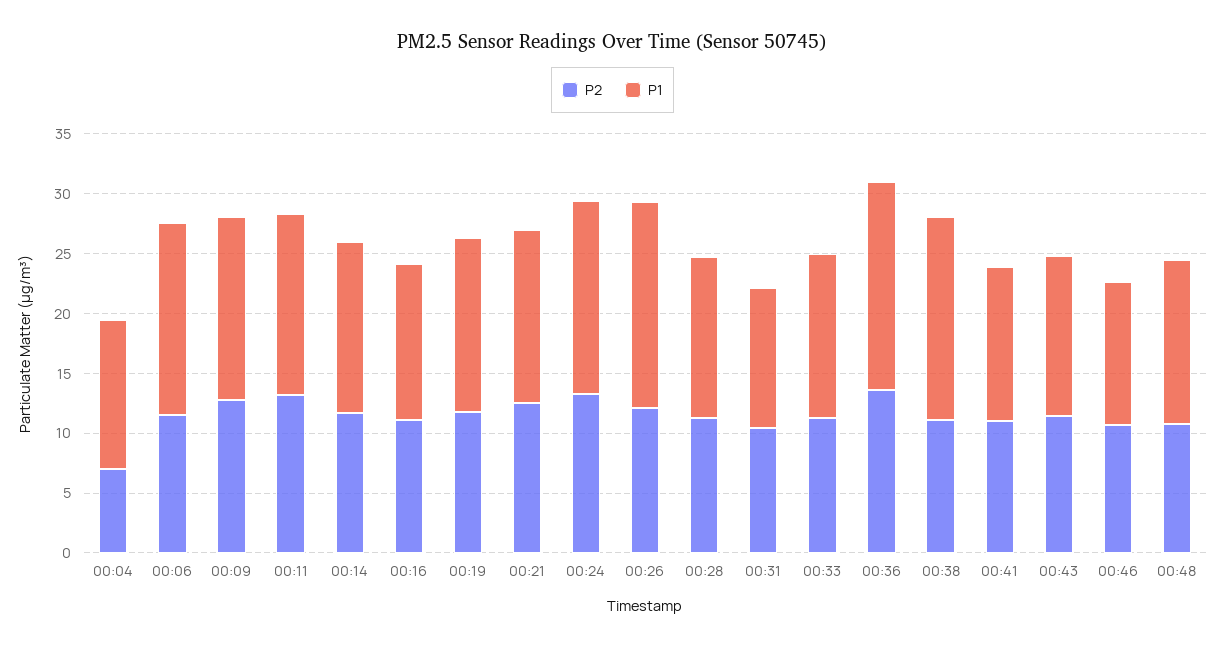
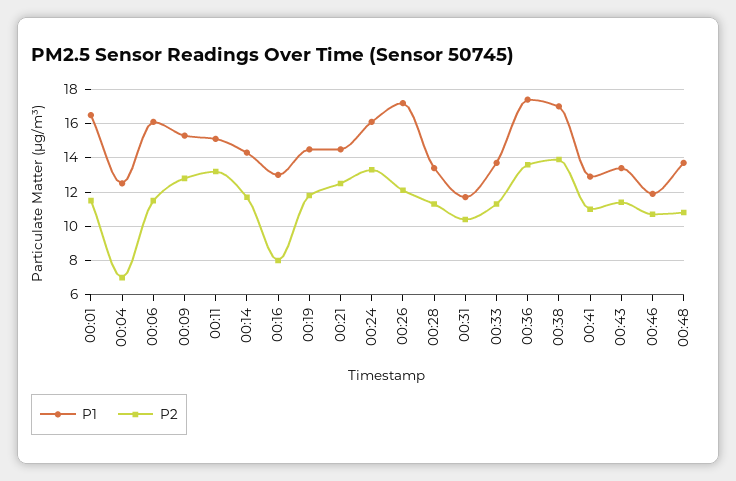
P2, 00:16: 11 -> 8
P2, 00:38: 11 -> 14
P1, 00:01: none -> 16.5
P2, 00:01: none -> 11.5

